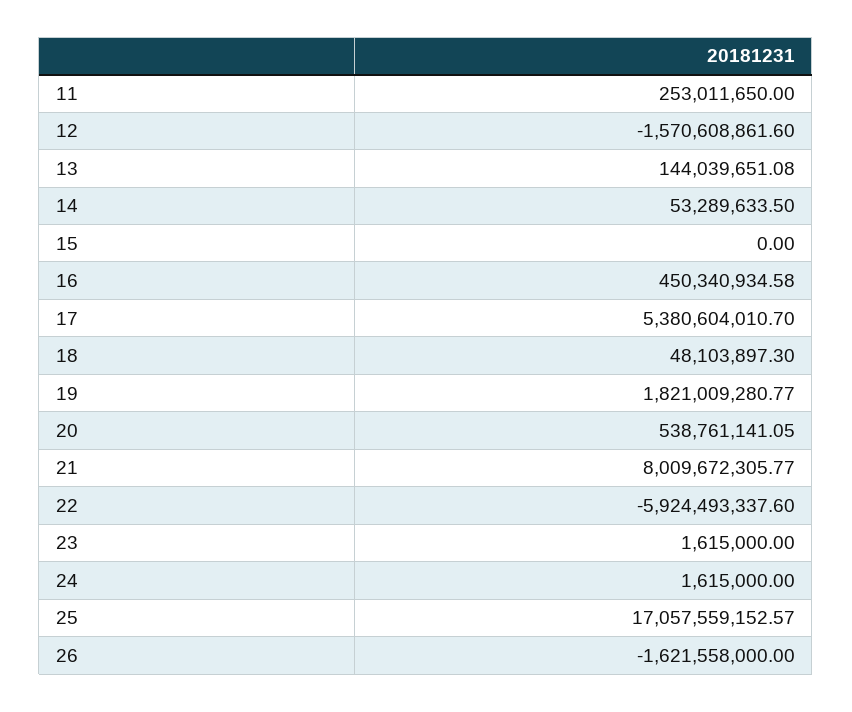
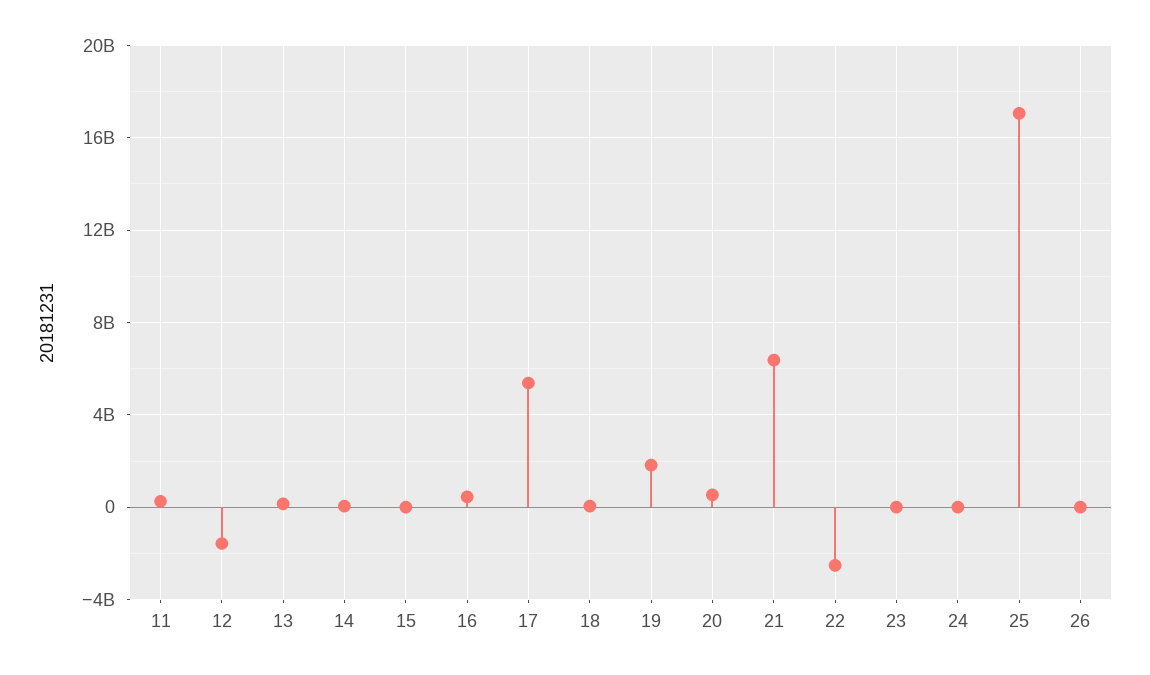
21: 8009672305.77 -> 6500000000
22: -5924493337.6 -> -2500000000
26: -1621558000 -> 0

